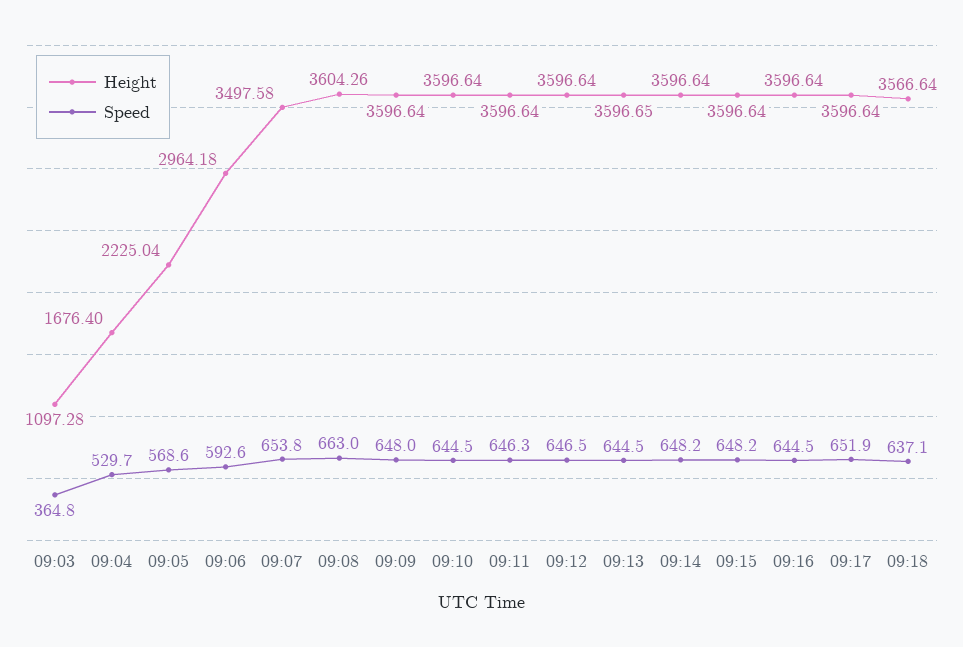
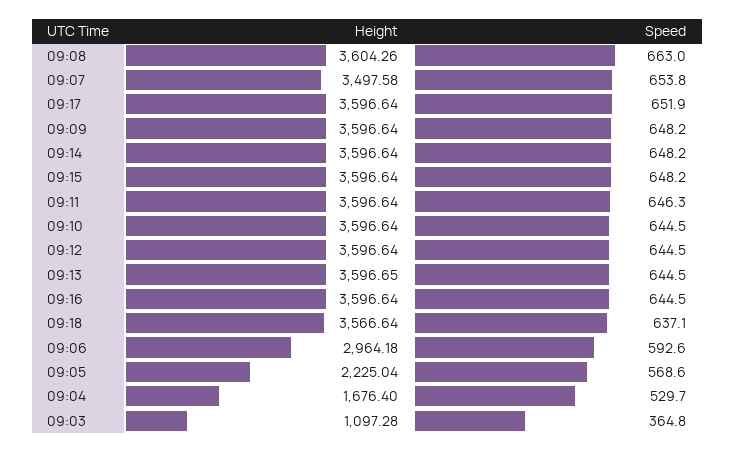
Speed, 09:09: 648 -> 648.2
Speed, 09:12: 646.5 -> 644.5

